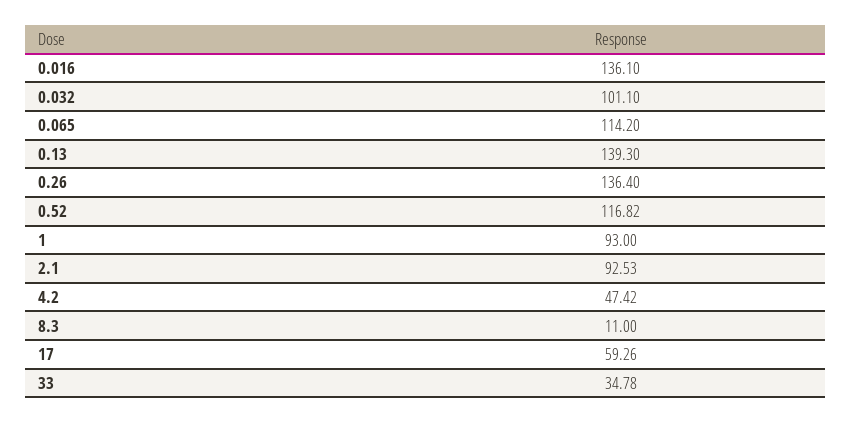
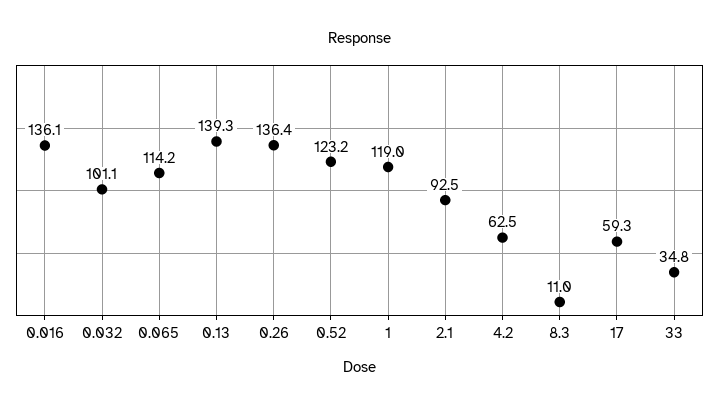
0.52: 116.82 -> 123.2
1: 93 -> 119
4.2: 47.42 -> 62.5

